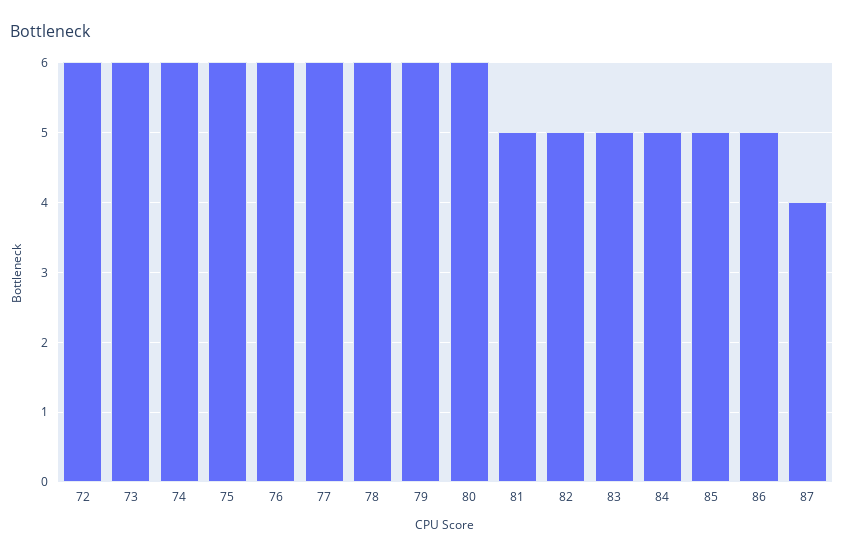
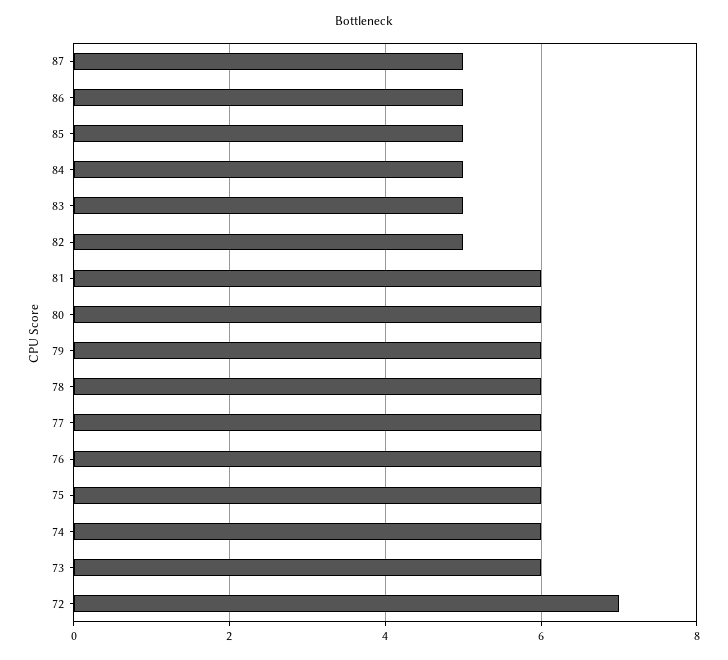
72: 6 -> 7
81: 5 -> 6
87: 4 -> 5

